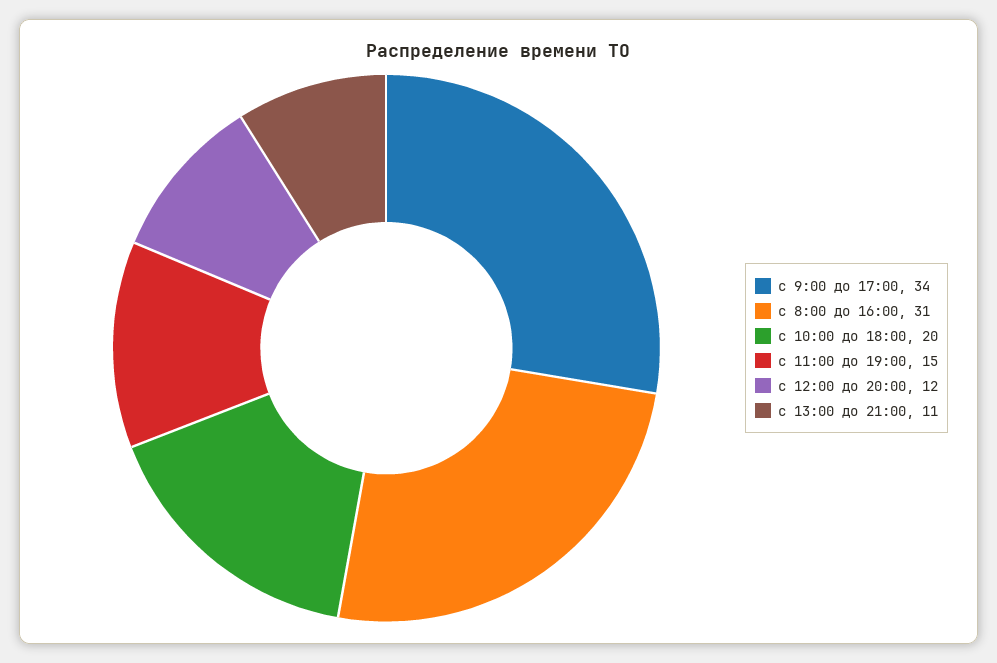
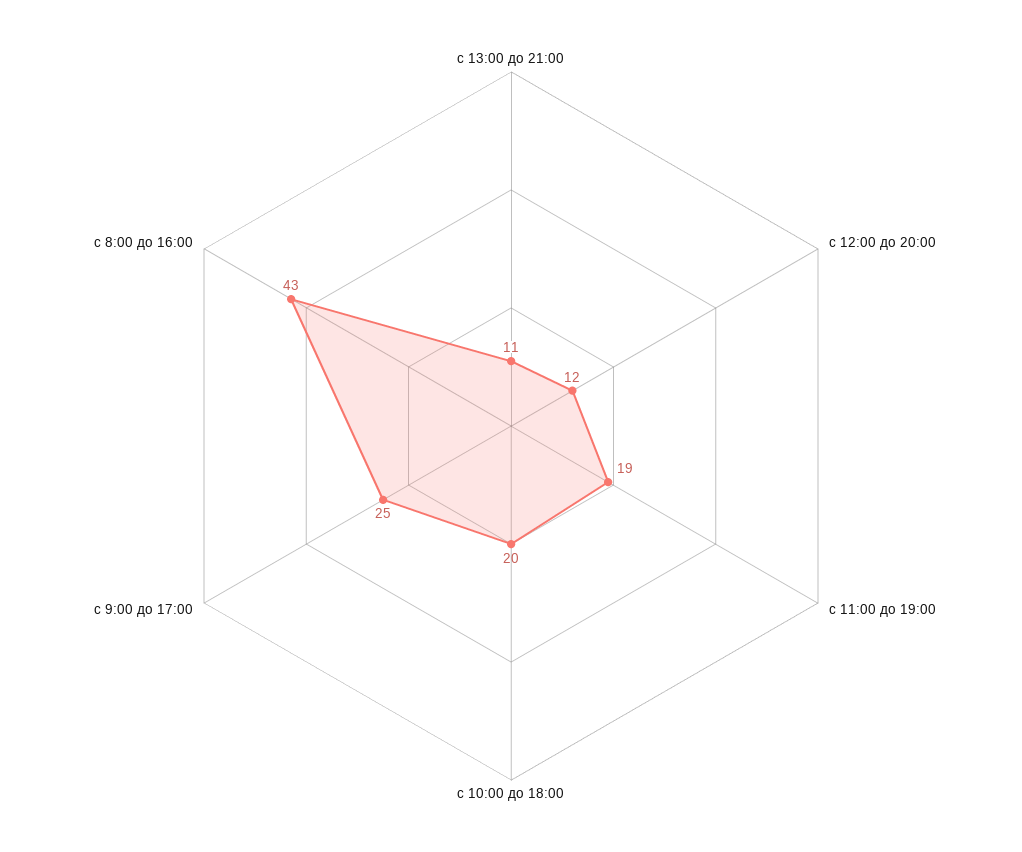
с 9:00 до 17:00: 34 -> 25
с 8:00 до 16:00: 31 -> 43
с 11:00 до 19:00: 15 -> 19

